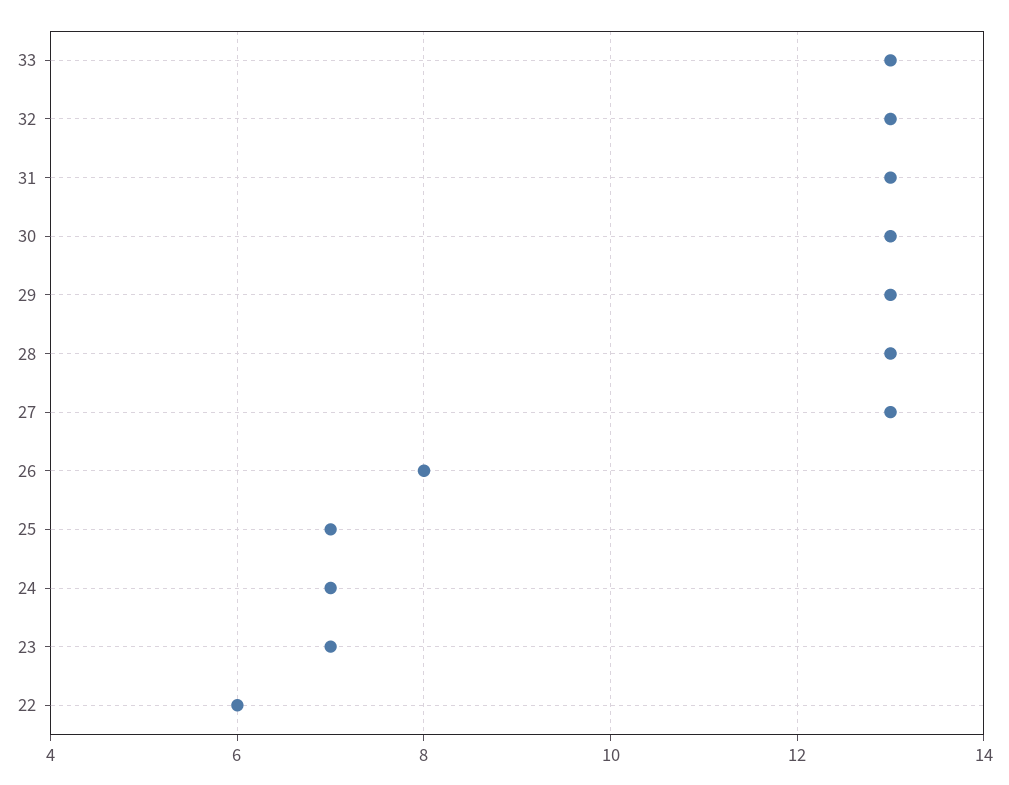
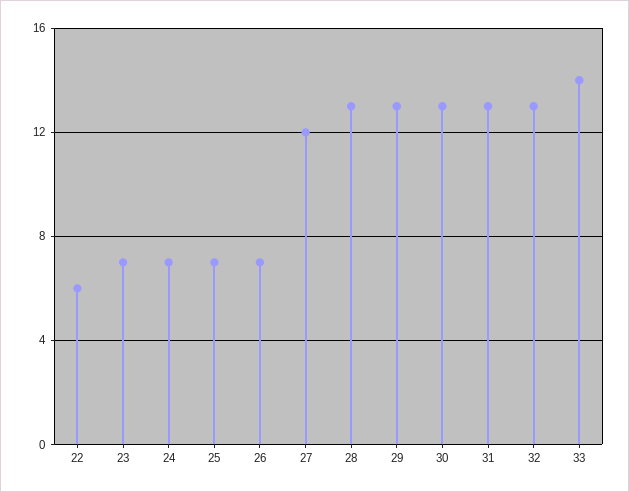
33: 13 -> 14
27: 13 -> 12
26: 8 -> 7

